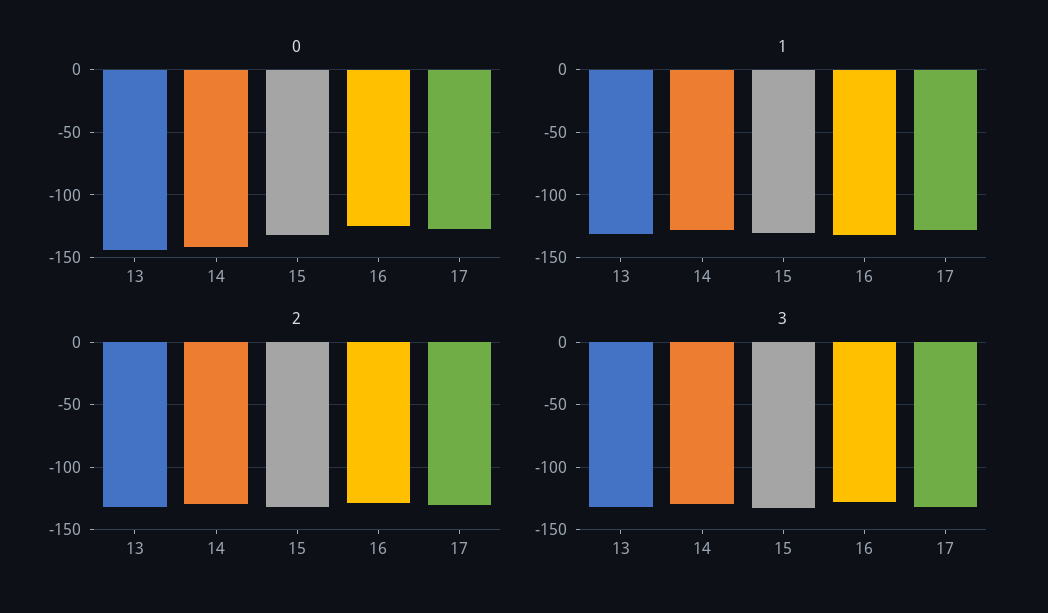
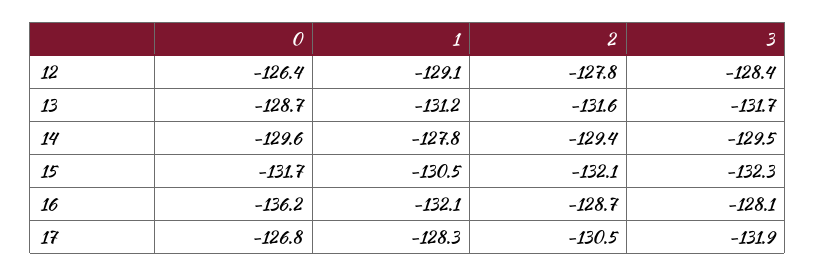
0, 13: -145 -> -128.7
0, 14: -140 -> -129.6
0, 16: -125 -> -136.2
0, 12: none -> -126.4
1, 12: none -> -129.1
2, 12: none -> -127.8
3, 12: none -> -128.4

